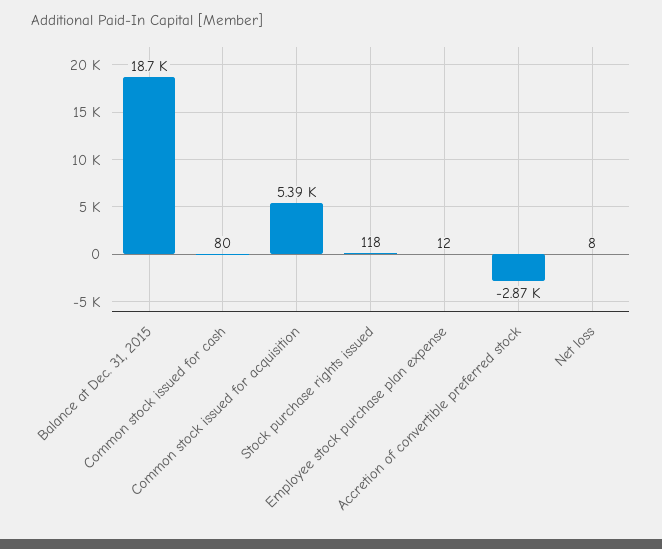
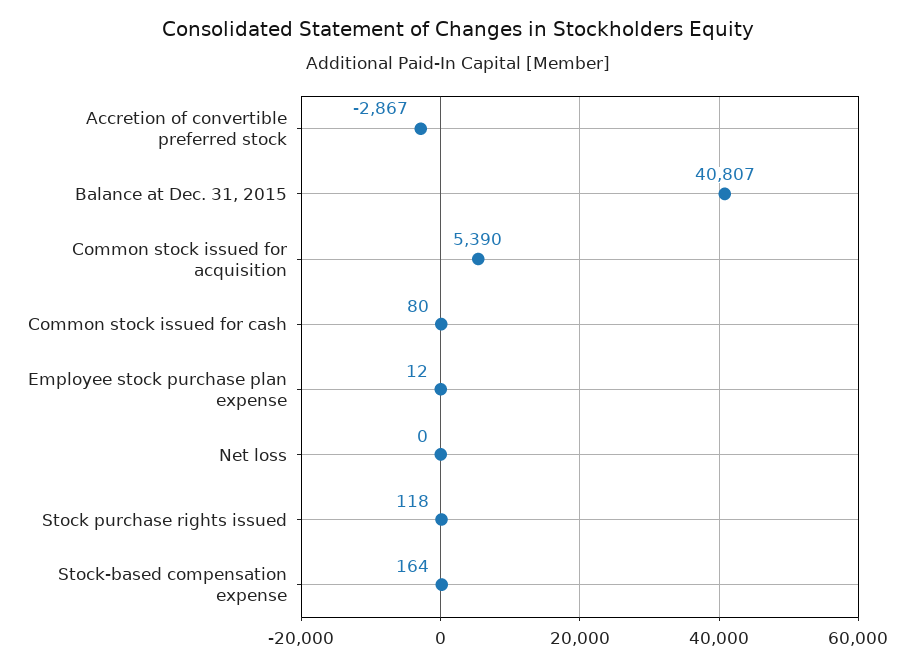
Balance at Dec. 31, 2015: 18700 -> 40807
Net loss: 8 -> 0
Stock-based compensation expense: none -> 164

